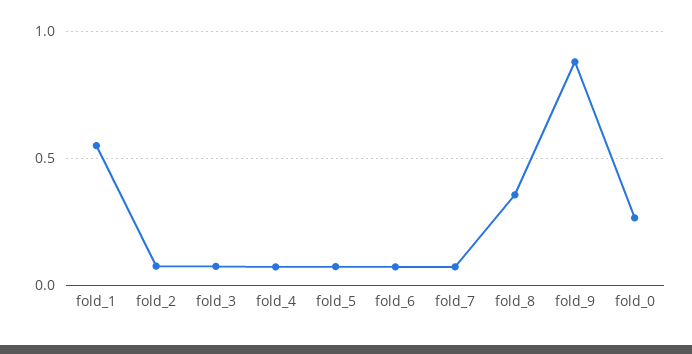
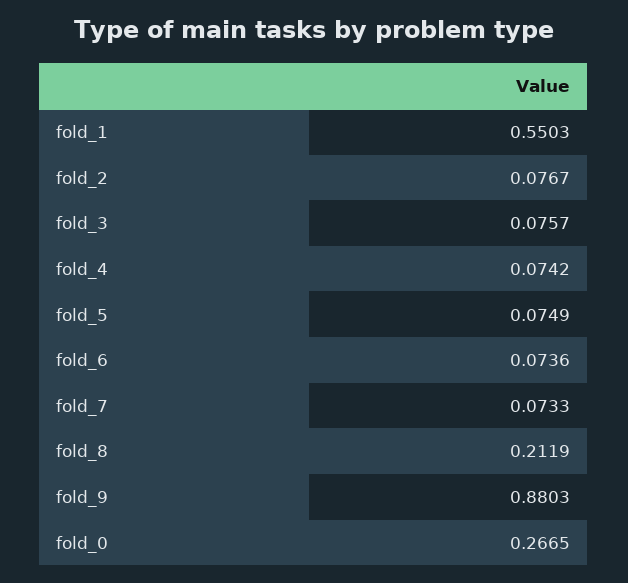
fold_8: 0.35 -> 0.2119

